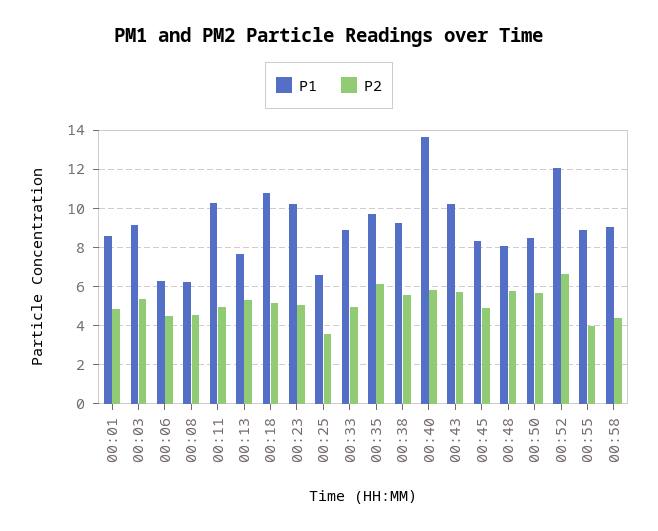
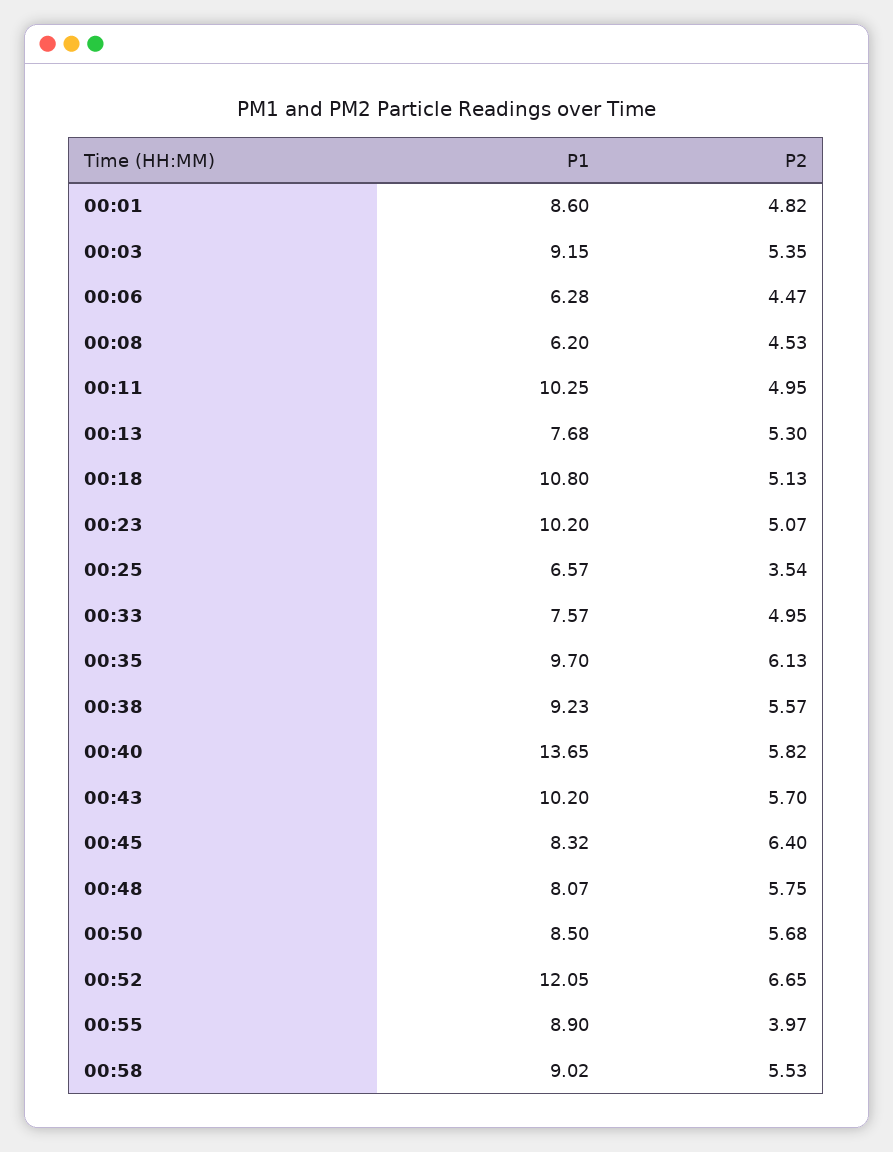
P1, 00:33: 9 -> 7.57
P2, 00:45: 5 -> 6.4
P2, 00:58: 4.5 -> 5.53

